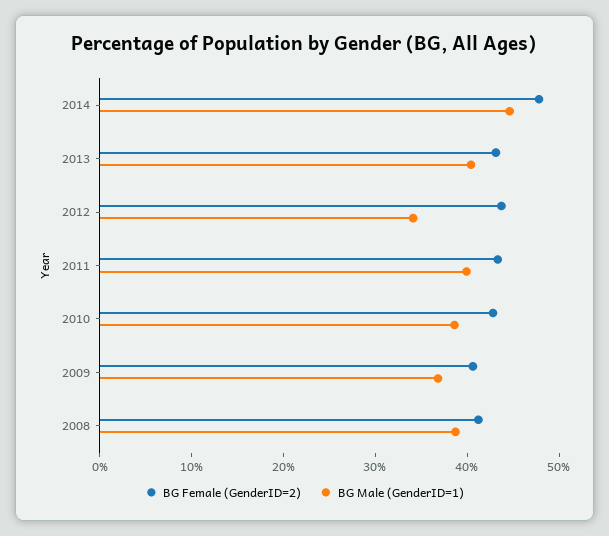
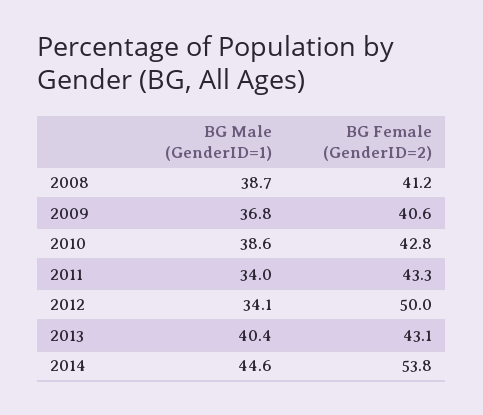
BG Female (GenderID=2), 2014: 48 -> 53.8
BG Female (GenderID=2), 2012: 44 -> 50
BG Male (GenderID=1), 2011: 40 -> 34

